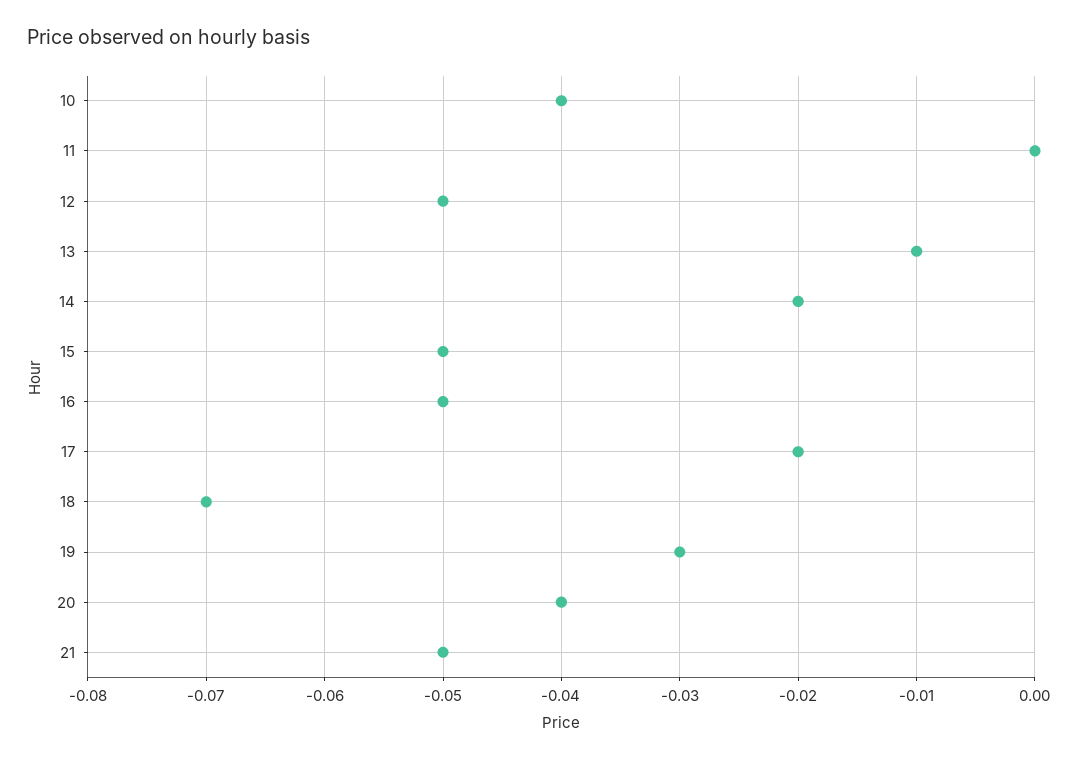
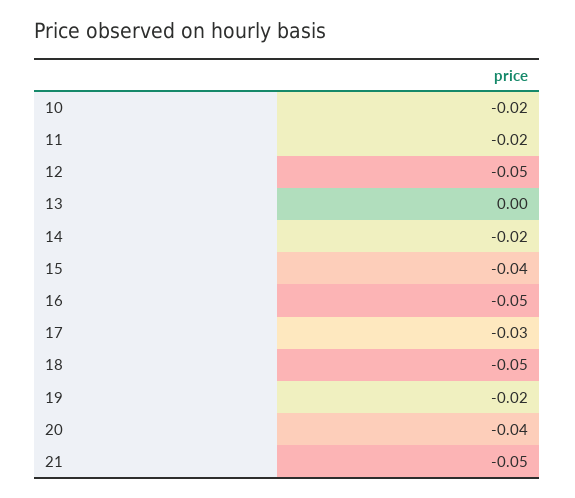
10: -0.04 -> -0.02
11: 0 -> -0.02
13: -0.01 -> 0
15: -0.05 -> -0.04
17: -0.02 -> -0.03
18: -0.07 -> -0.05
19: -0.03 -> -0.02

